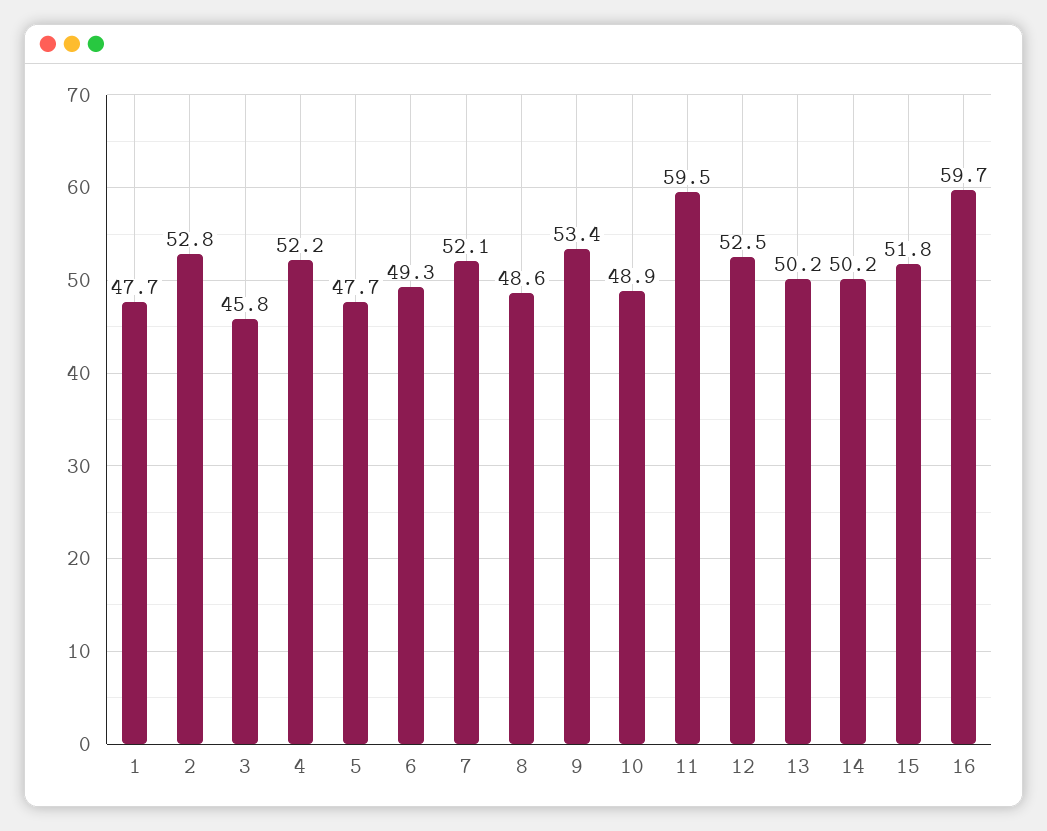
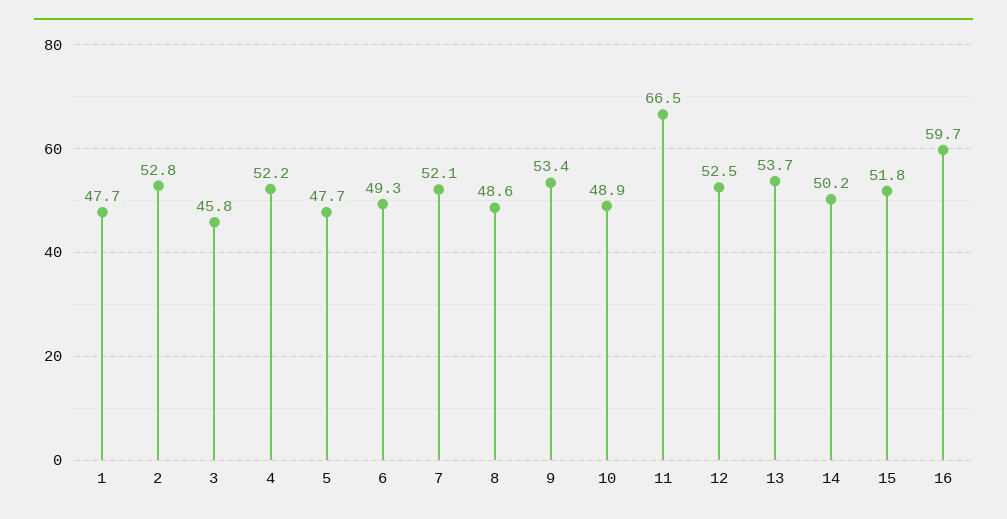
11: 59.5 -> 66.5
13: 50.2 -> 53.7

